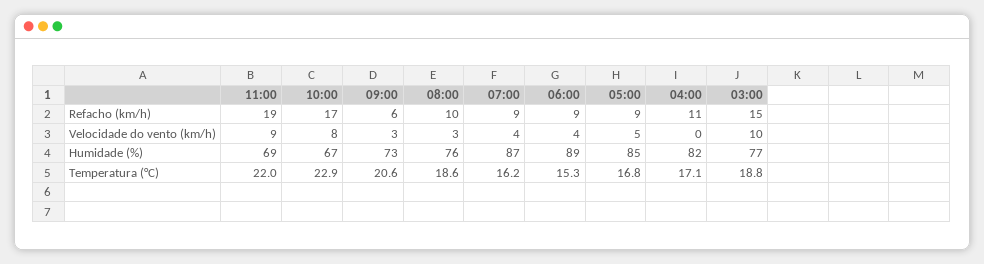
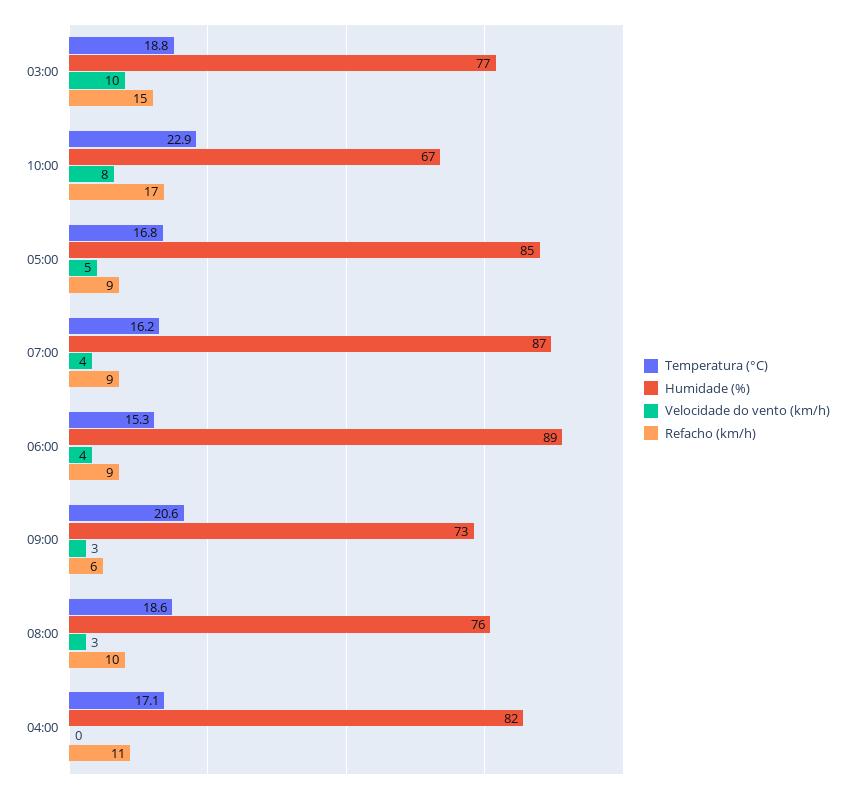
Refacho (km/h), 11:00: 19 -> none
Velocidade do vento (km/h), 11:00: 9 -> none
Humidade (%), 11:00: 69 -> none
Temperatura (°C), 11:00: 22 -> none

